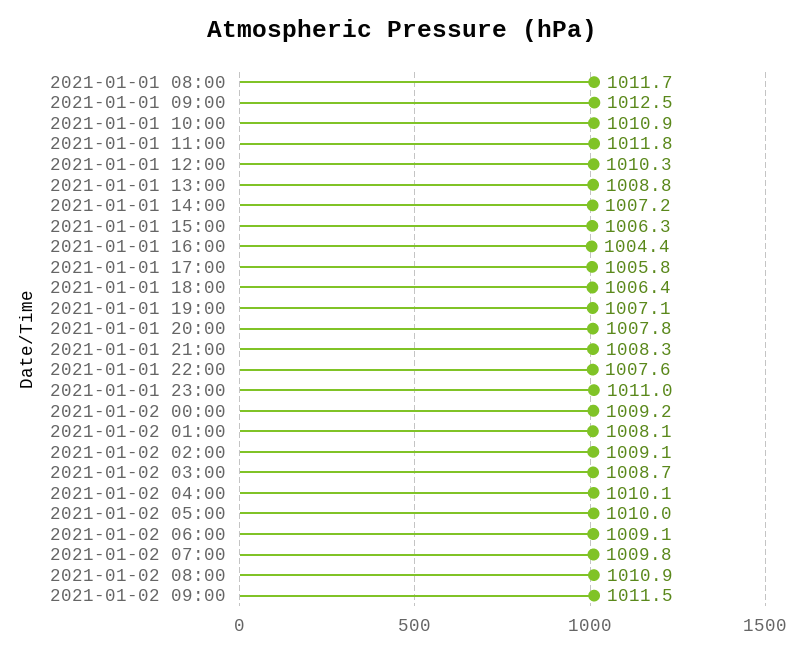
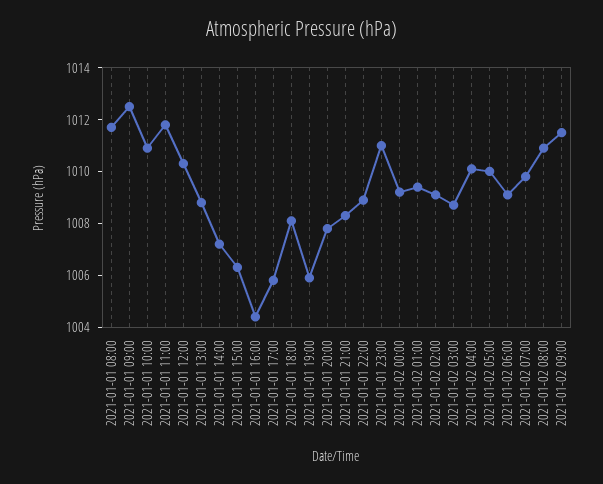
2021-01-01 18:00: 1006.4 -> 1008
2021-01-01 19:00: 1007.1 -> 1006
2021-01-01 22:00: 1007.6 -> 1009
2021-01-02 01:00: 1008.1 -> 1009.5

